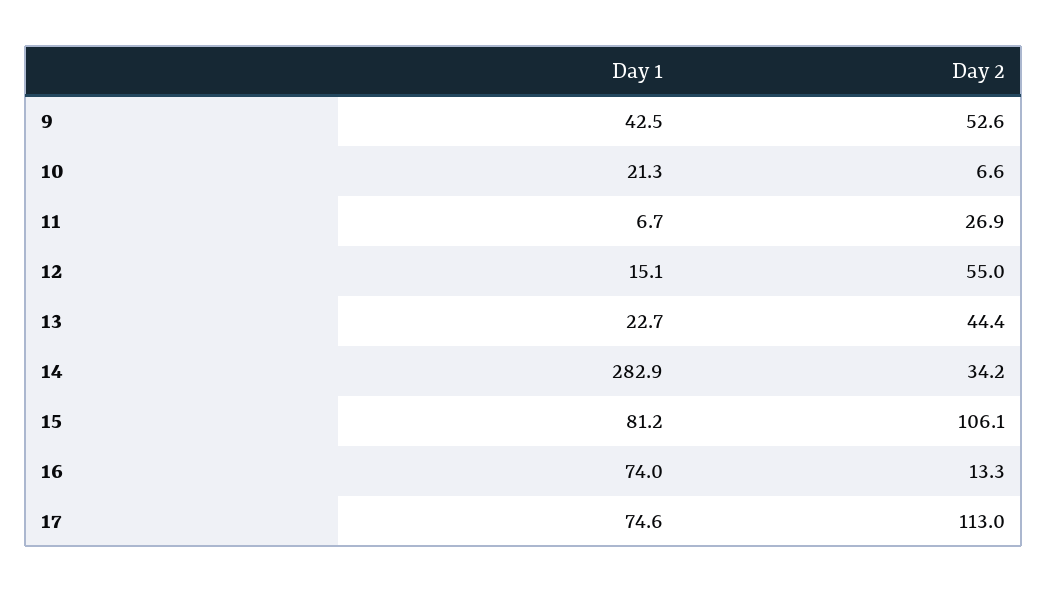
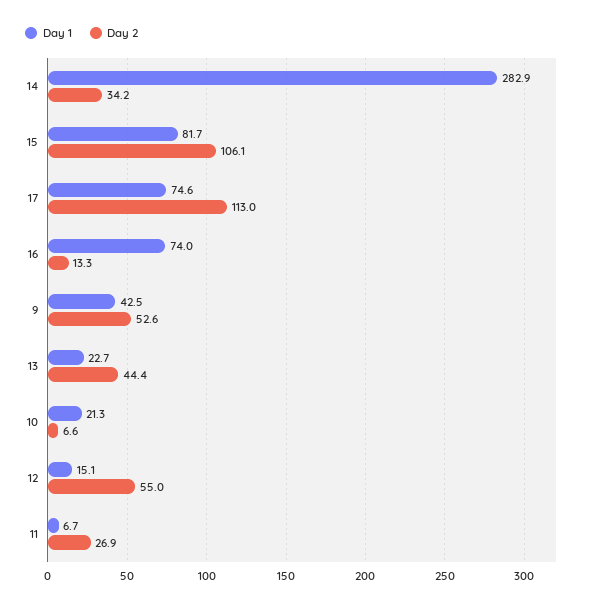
Day 1, 15: 81.2 -> 81.7

